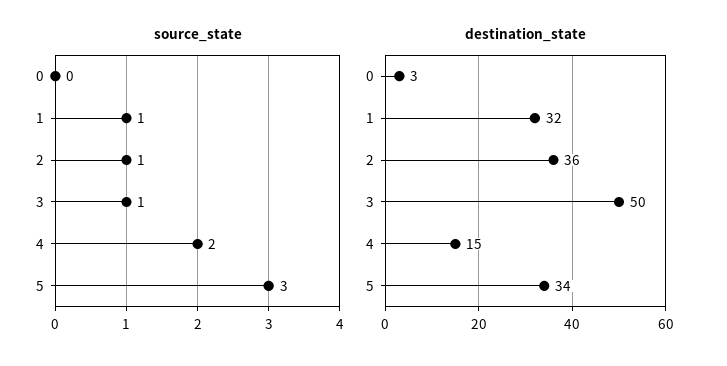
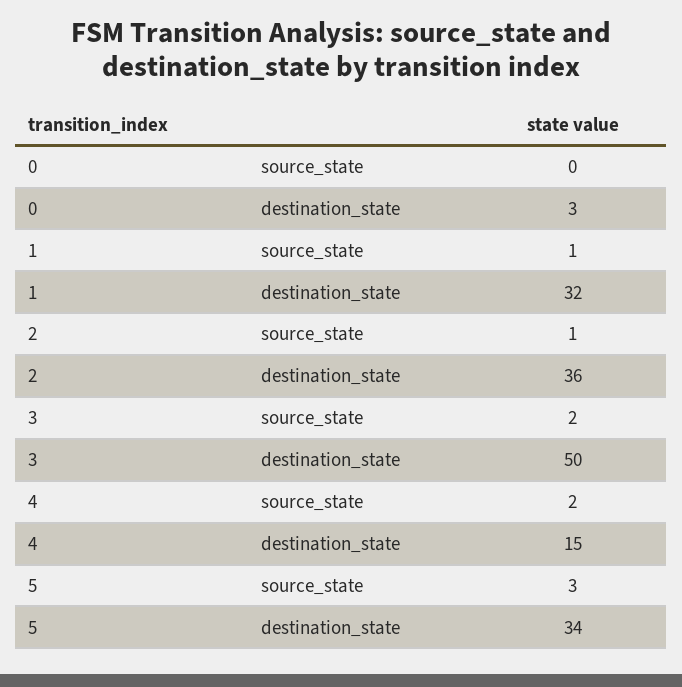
source_state, 3: 1 -> 2

